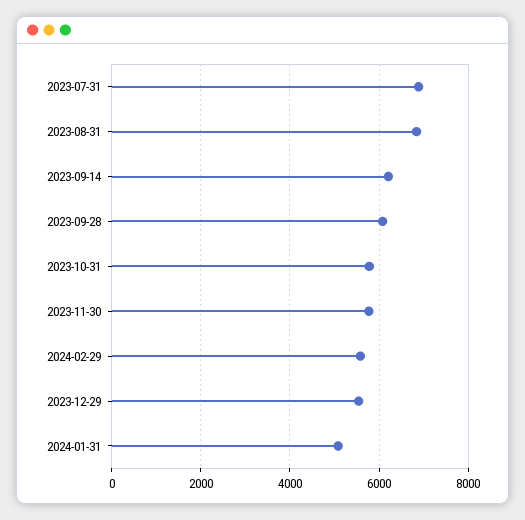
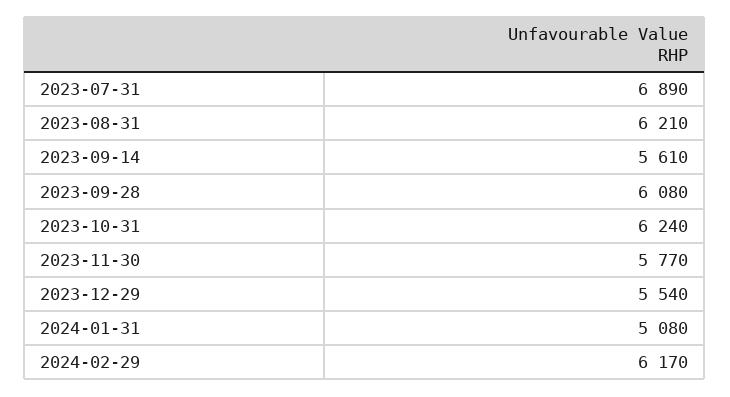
2023-08-31: 6800 -> 6210
2023-09-14: 6200 -> 5610
2023-10-31: 5800 -> 6240
2024-02-29: 5600 -> 6170

